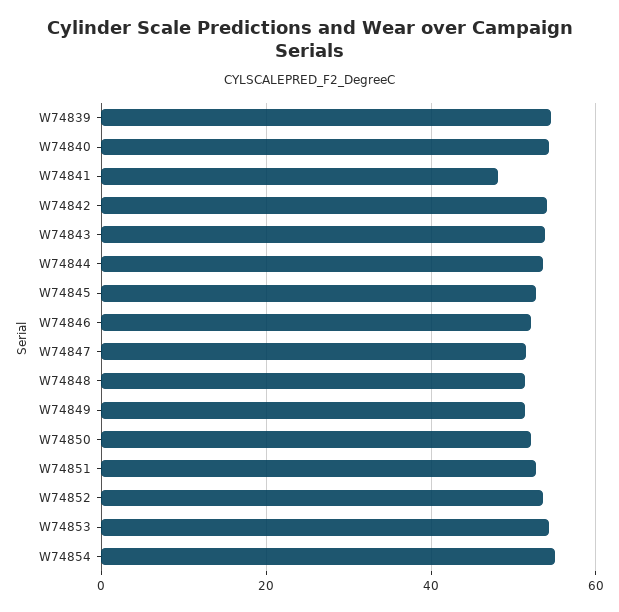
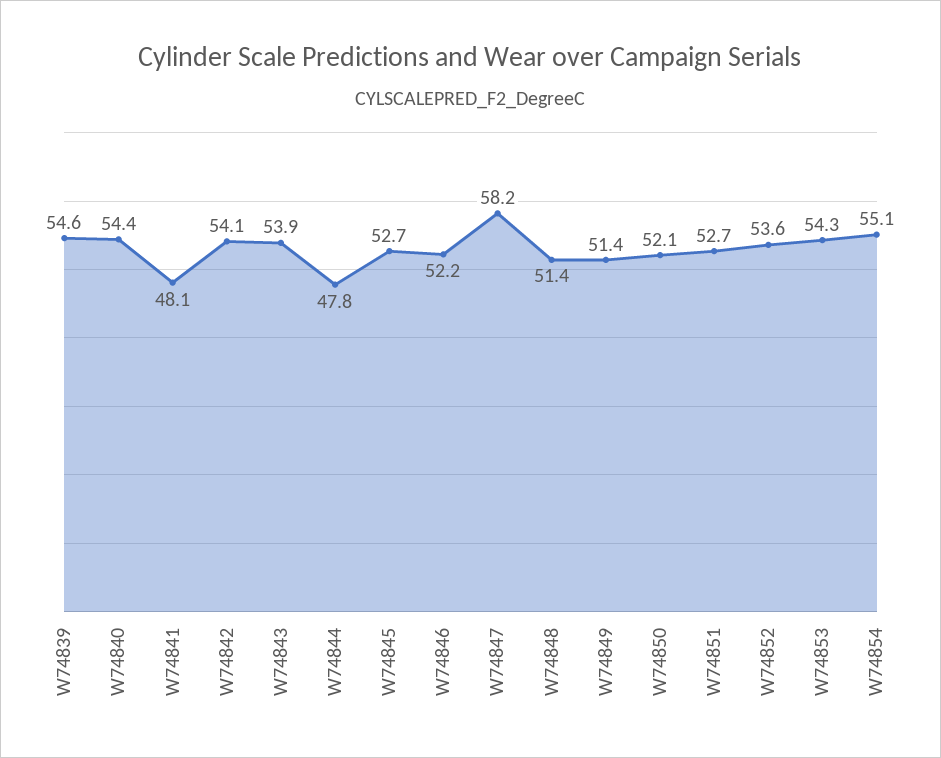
W74844: 54 -> 47.8
W74847: 52 -> 58.2

